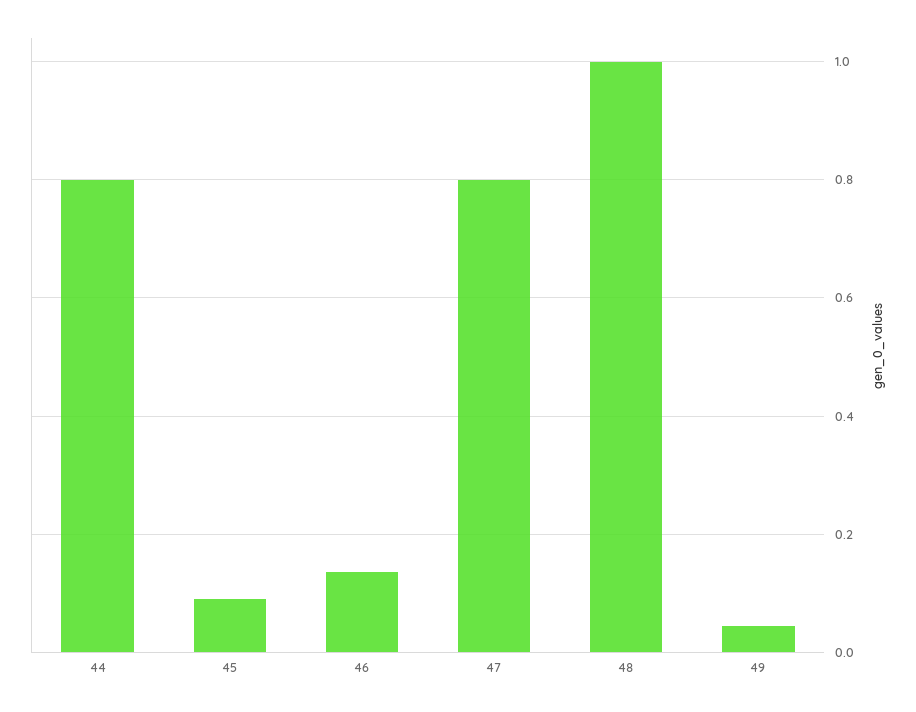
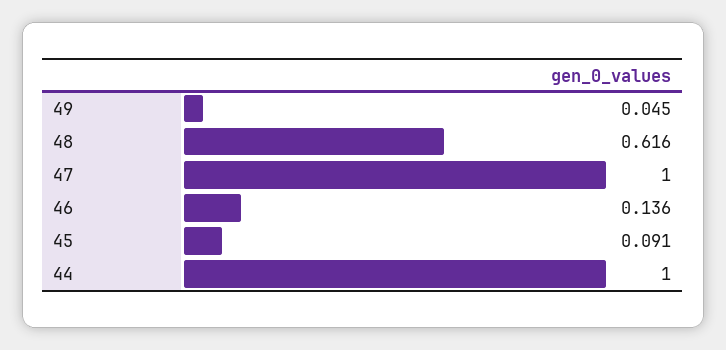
44: 0.8 -> 1
47: 0.8 -> 1
48: 1 -> 0.616

